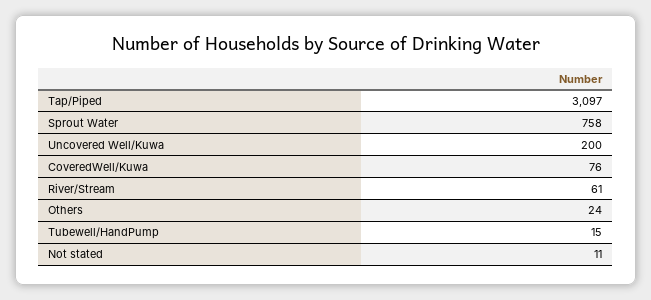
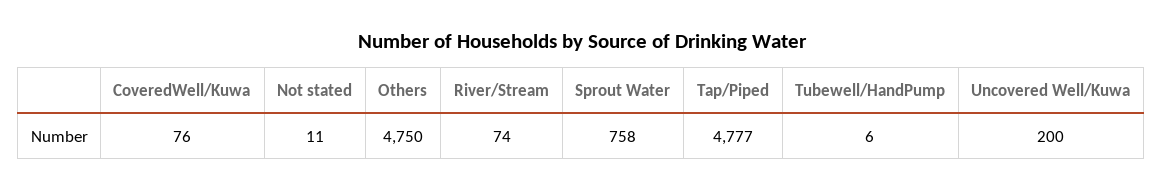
Tap/Piped: 3097 -> 4777
River/Stream: 61 -> 74
Others: 24 -> 4750
Tubewell/HandPump: 15 -> 6

